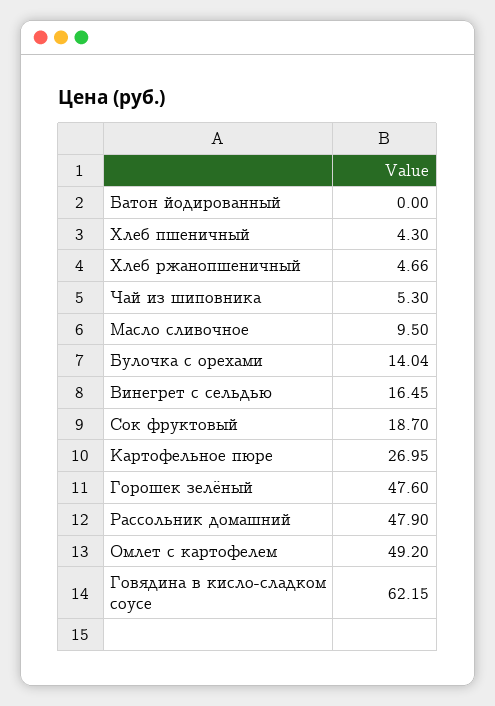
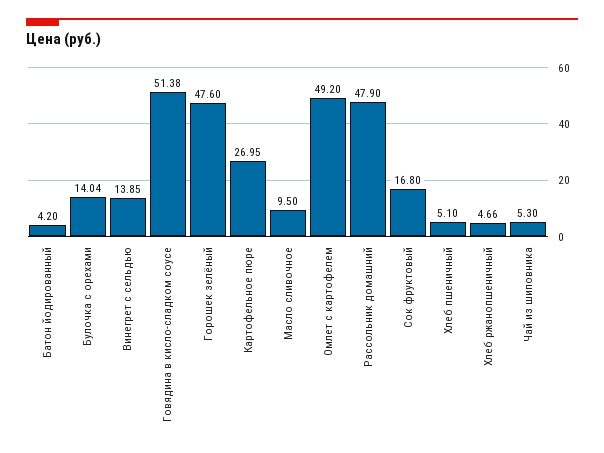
Батон йодированный: 0 -> 4.2
Хлеб пшеничный: 4.3 -> 5.1
Винегрет с сельдью: 16.45 -> 13.85
Сок фруктовый: 18.7 -> 16.8
Говядина в кисло-сладком соусе: 62.15 -> 51.38

